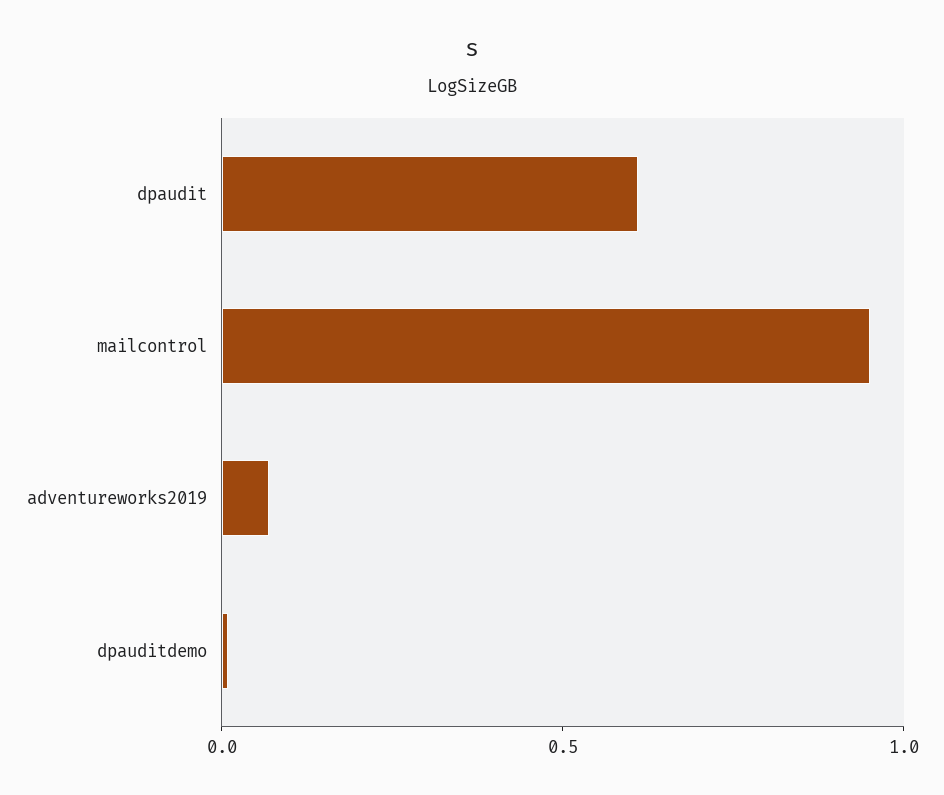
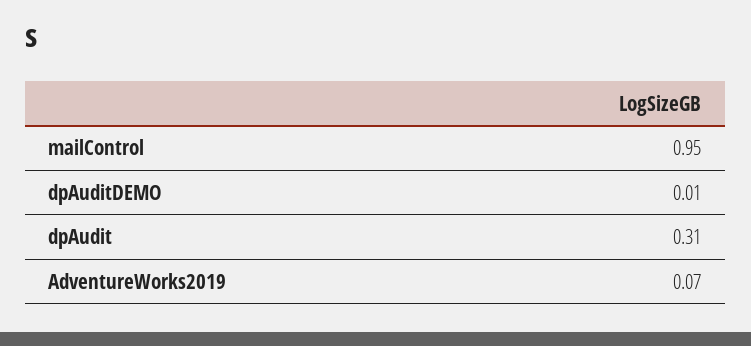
dpaudit: 0.6 -> 0.31

